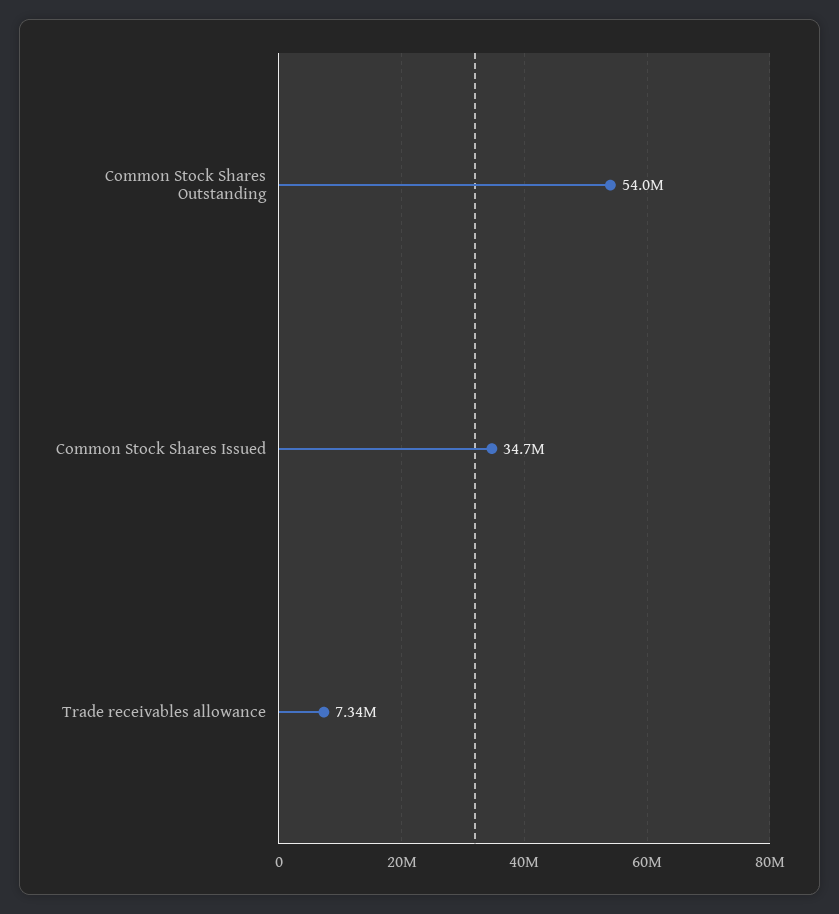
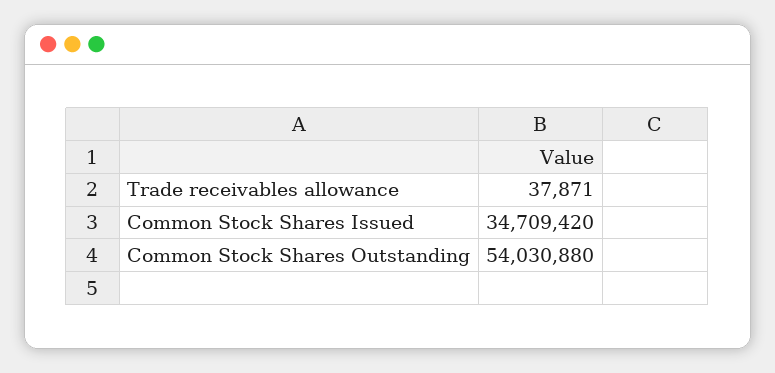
Trade receivables allowance: 7340000 -> 37871

